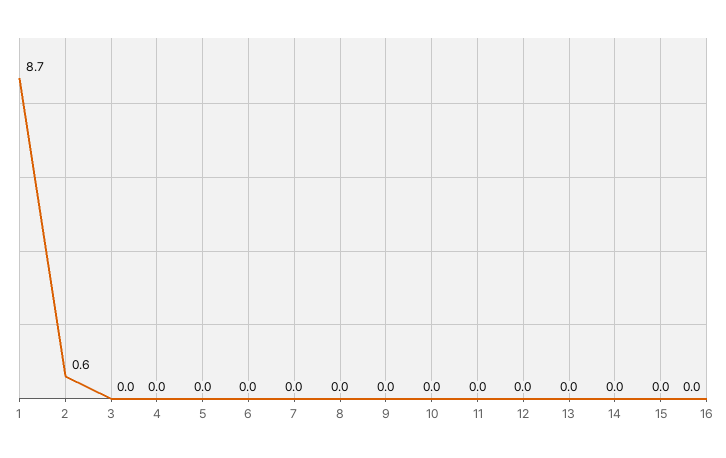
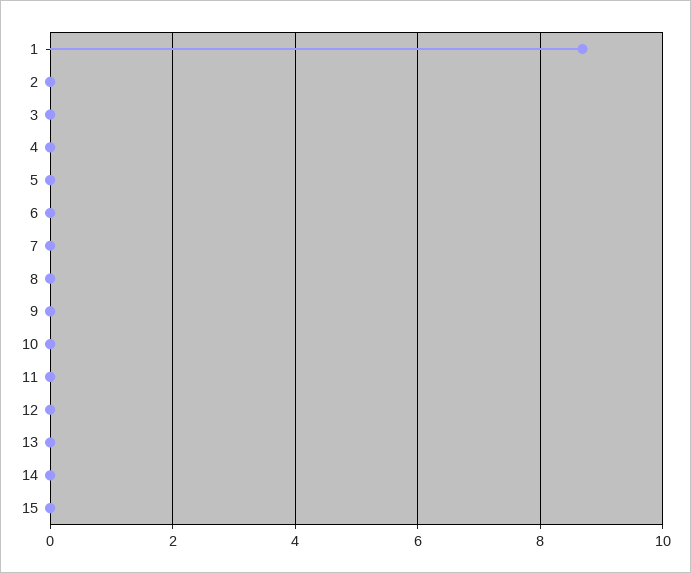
2: 0.6 -> 0
16: 0 -> none

